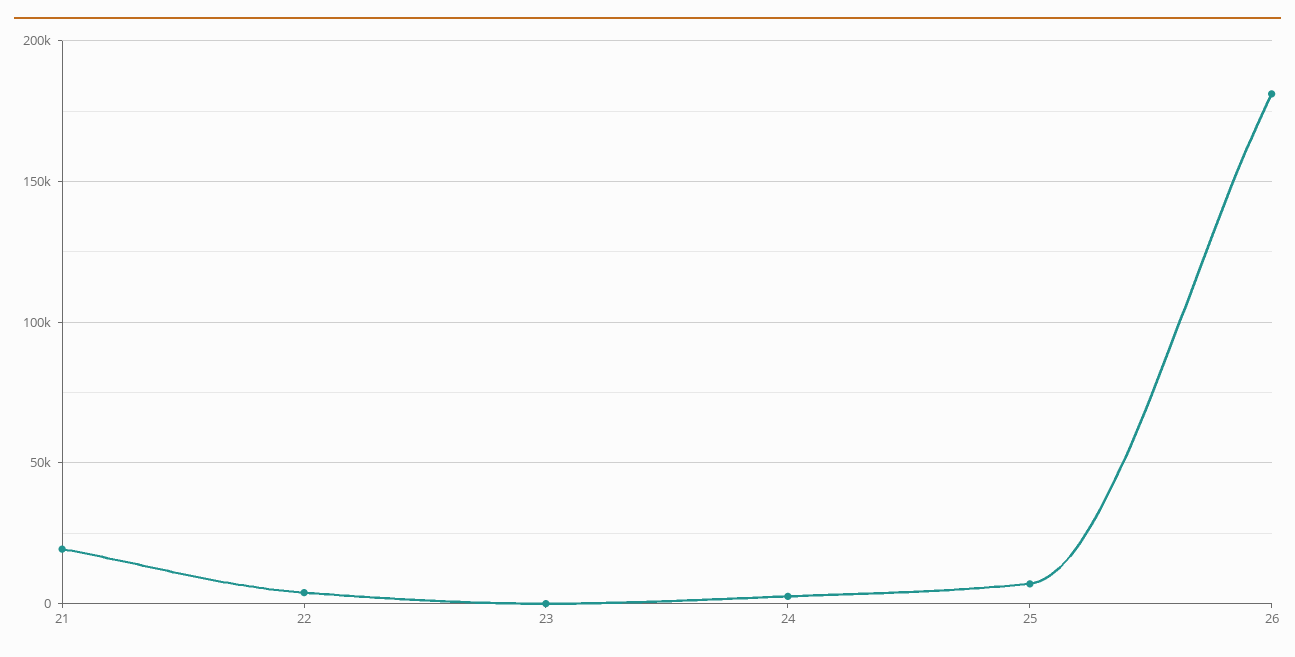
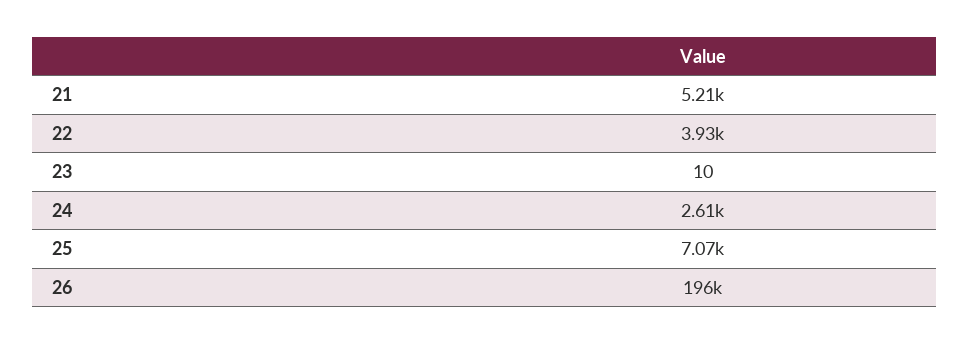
21: 20000 -> 5210
26: 180000 -> 196000

